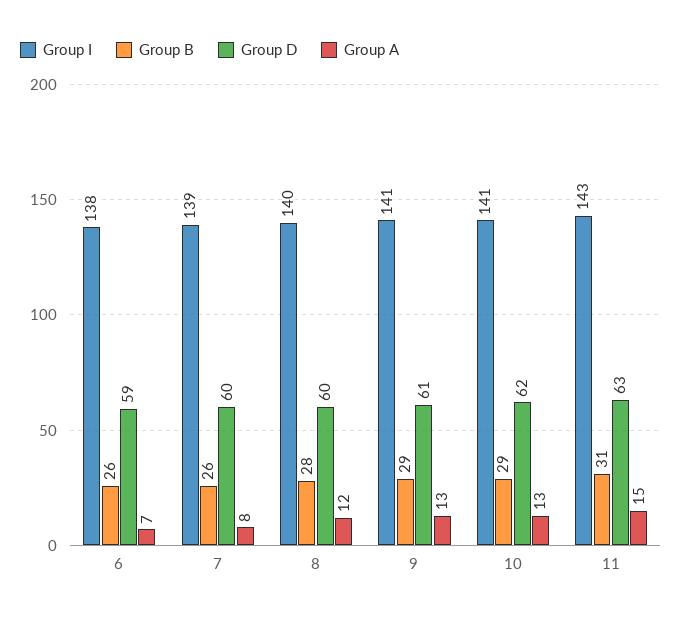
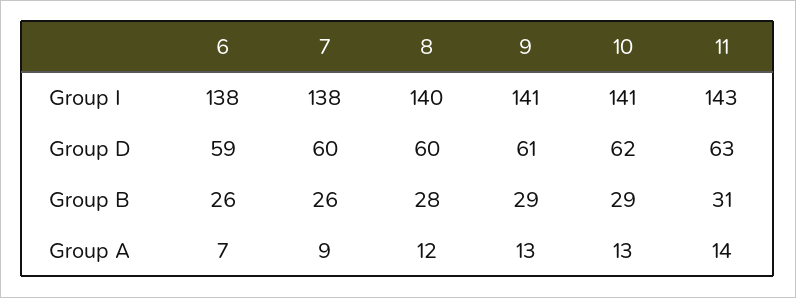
Group I, 7: 139 -> 138
Group A, 7: 8 -> 9
Group A, 11: 15 -> 14

